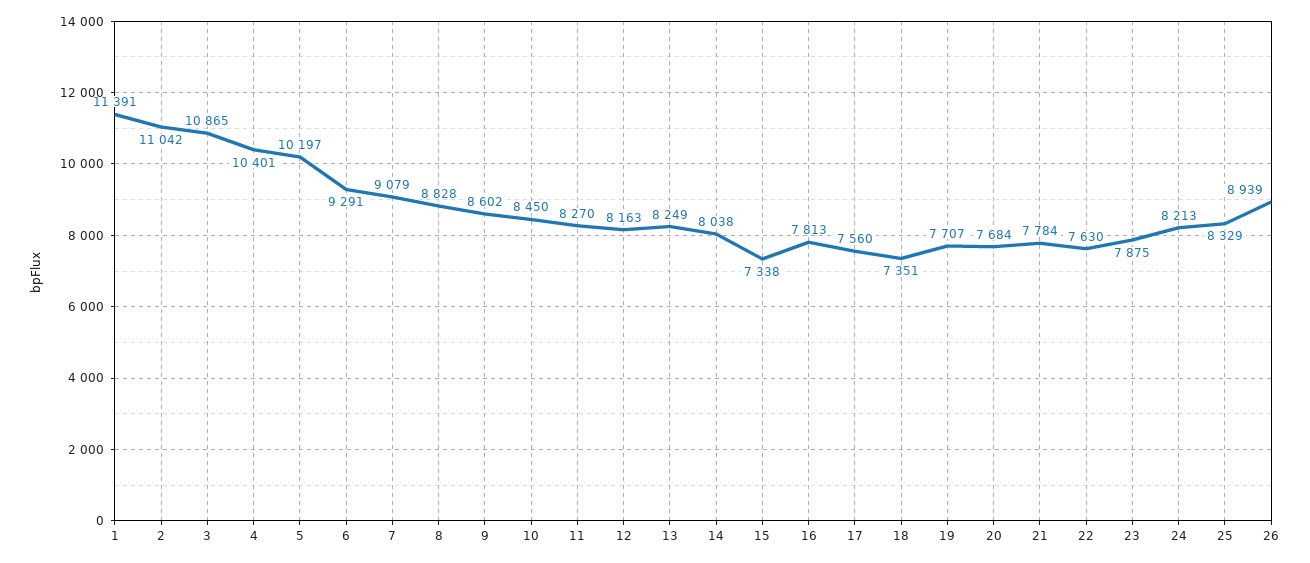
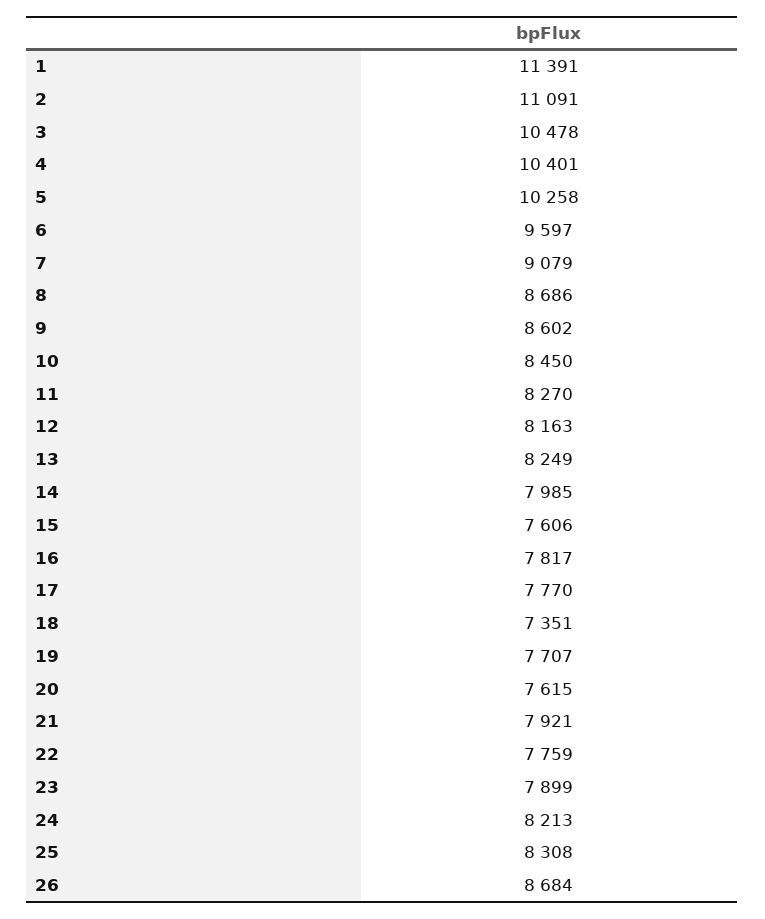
2: 11042 -> 11091
3: 10865 -> 10478
5: 10197 -> 10258
6: 9291 -> 9597
8: 8828 -> 8686
14: 8038 -> 7985
15: 7338 -> 7606
16: 7813 -> 7817
17: 7560 -> 7770
20: 7684 -> 7615
21: 7784 -> 7921
22: 7630 -> 7759
23: 7875 -> 7899
25: 8329 -> 8308
26: 8939 -> 8684

